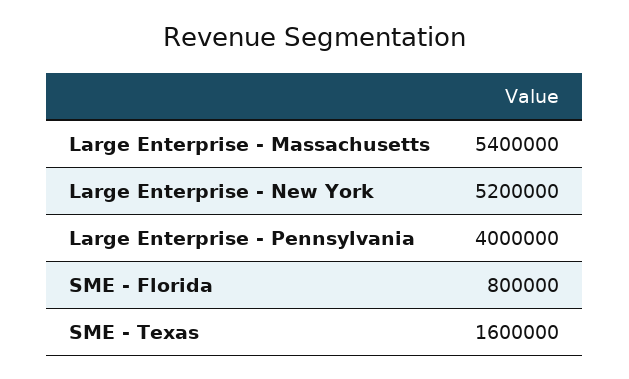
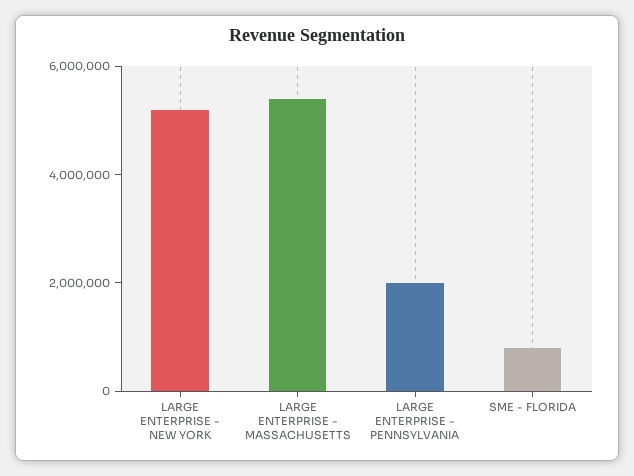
Large Enterprise - Pennsylvania: 4000000 -> 2000000
SME - Texas: 1600000 -> none

